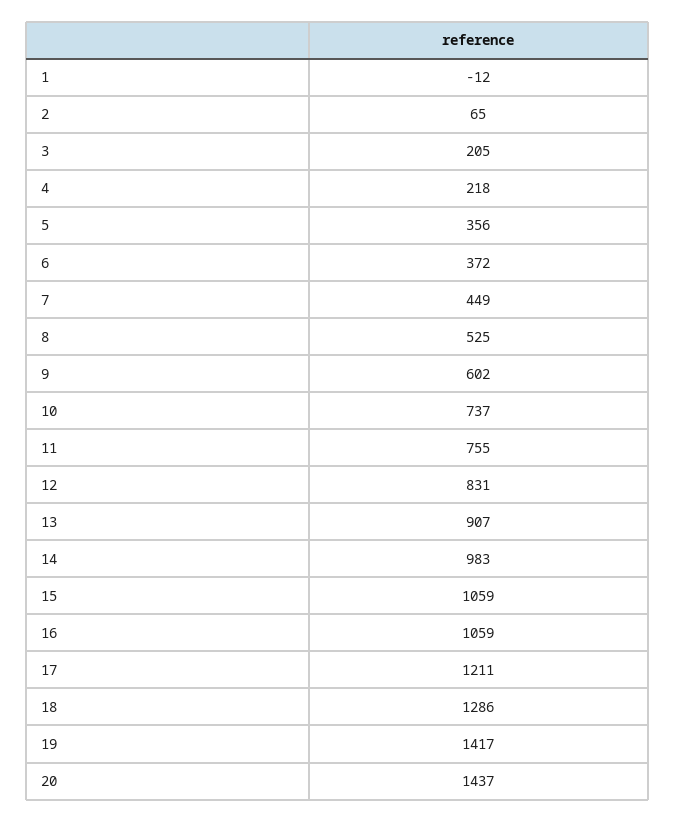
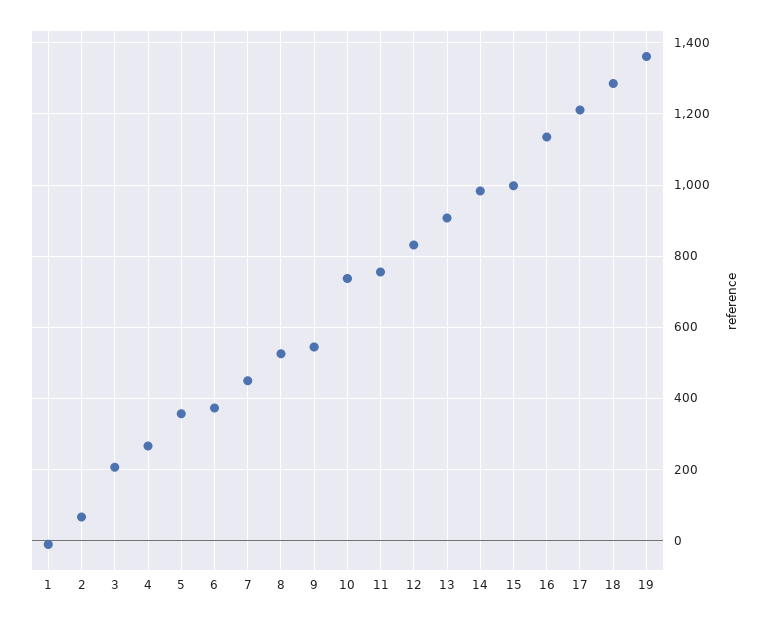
4: 218 -> 260
9: 602 -> 540
15: 1059 -> 1000
16: 1059 -> 1140
19: 1417 -> 1360
20: 1437 -> none

